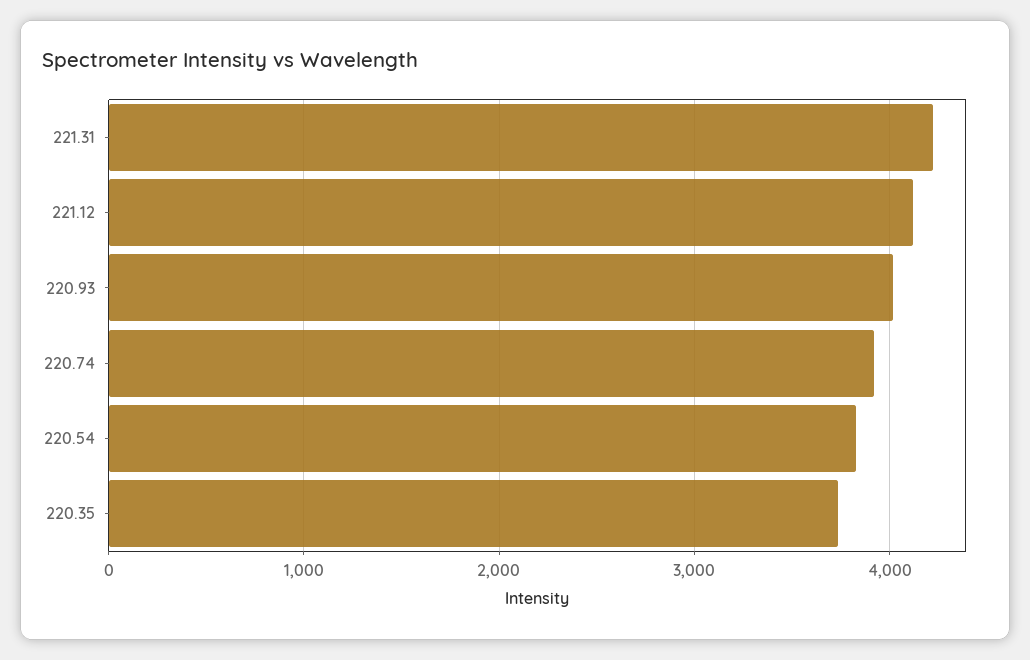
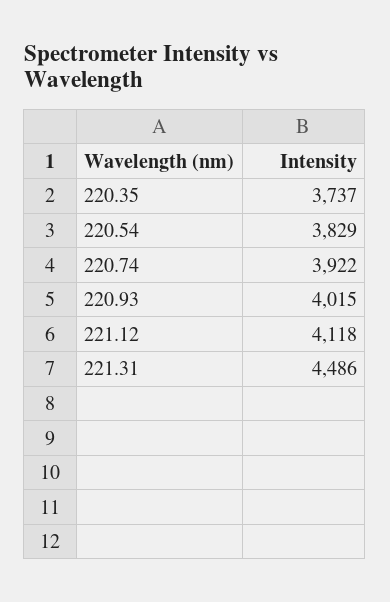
221.31: 4200 -> 4486

